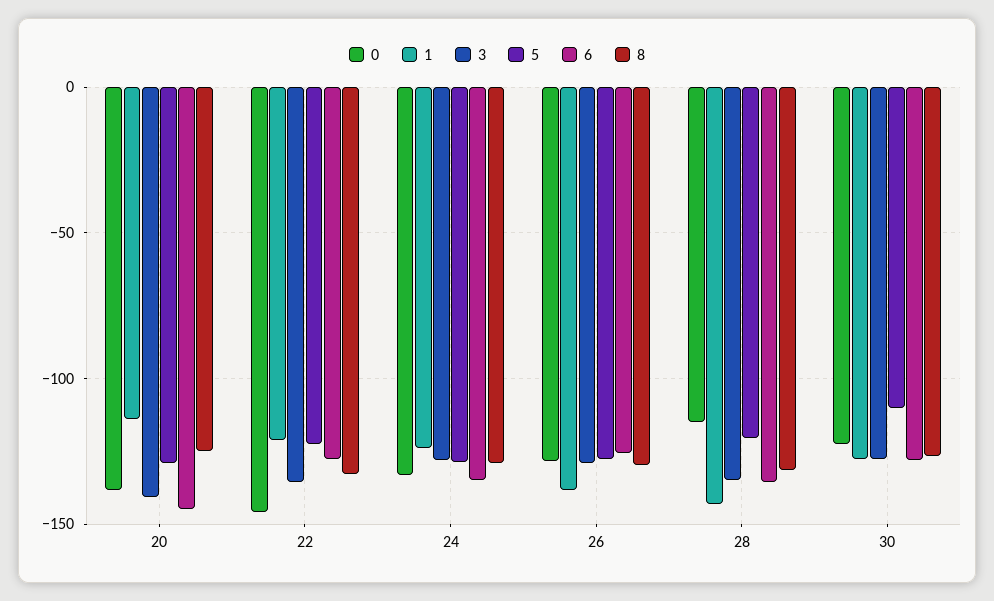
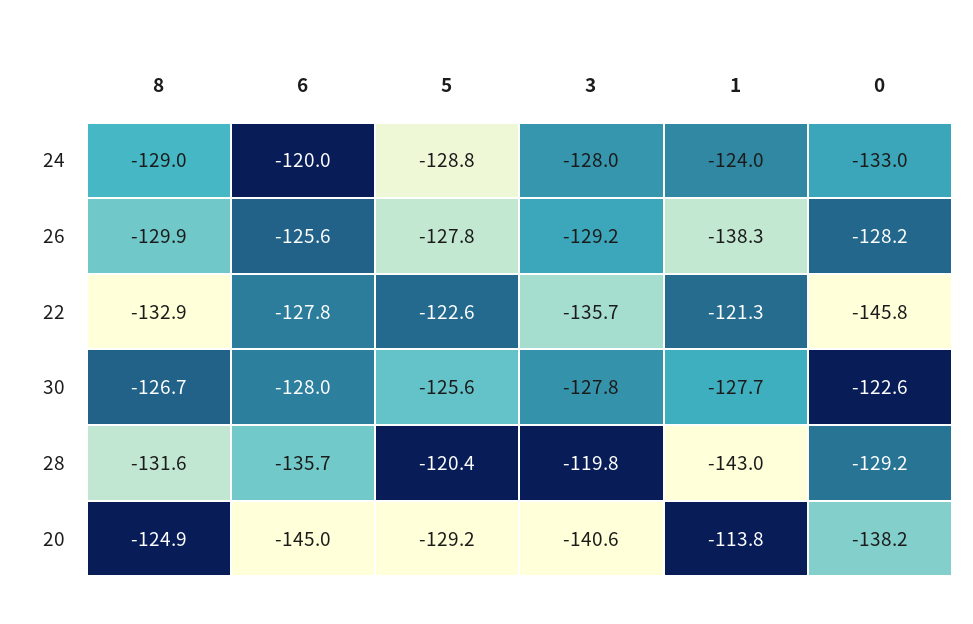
6, 24: -135 -> -120
0, 28: -115 -> -129.2
3, 28: -135 -> -119.8
5, 30: -110 -> -125.6

